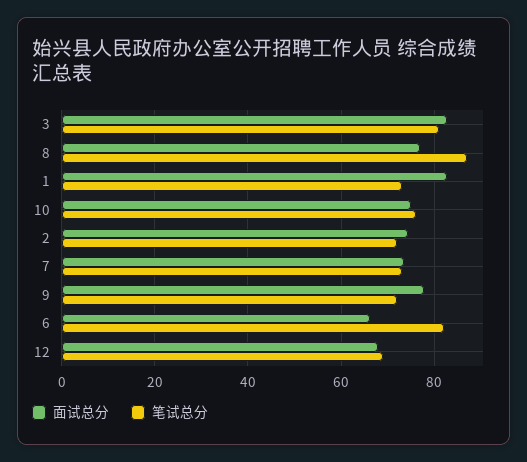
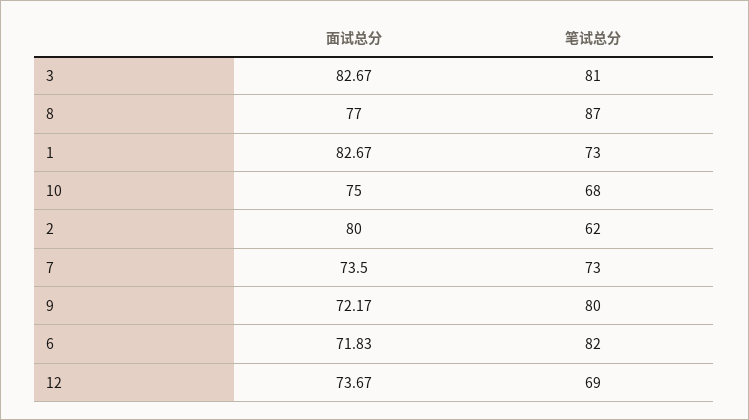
笔试总分, 10: 76 -> 68
面试总分, 2: 74 -> 80
笔试总分, 2: 72 -> 62
面试总分, 9: 78 -> 72.17
笔试总分, 9: 72 -> 80
面试总分, 6: 66 -> 71.83
面试总分, 12: 68 -> 73.67

